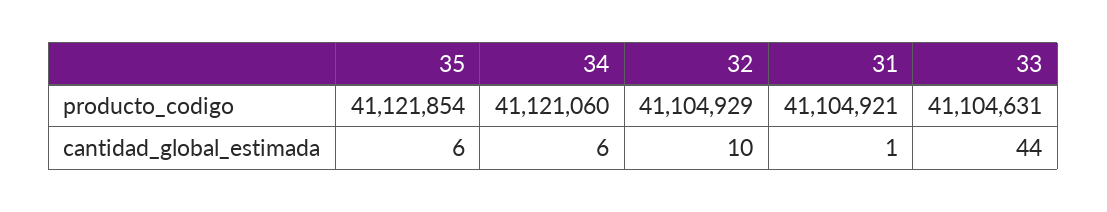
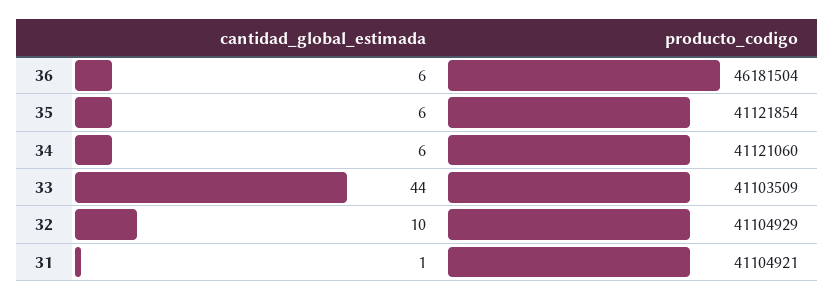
33, producto_codigo: 41104631 -> 41103509
36, cantidad_global_estimada: none -> 6
36, producto_codigo: none -> 46181504

